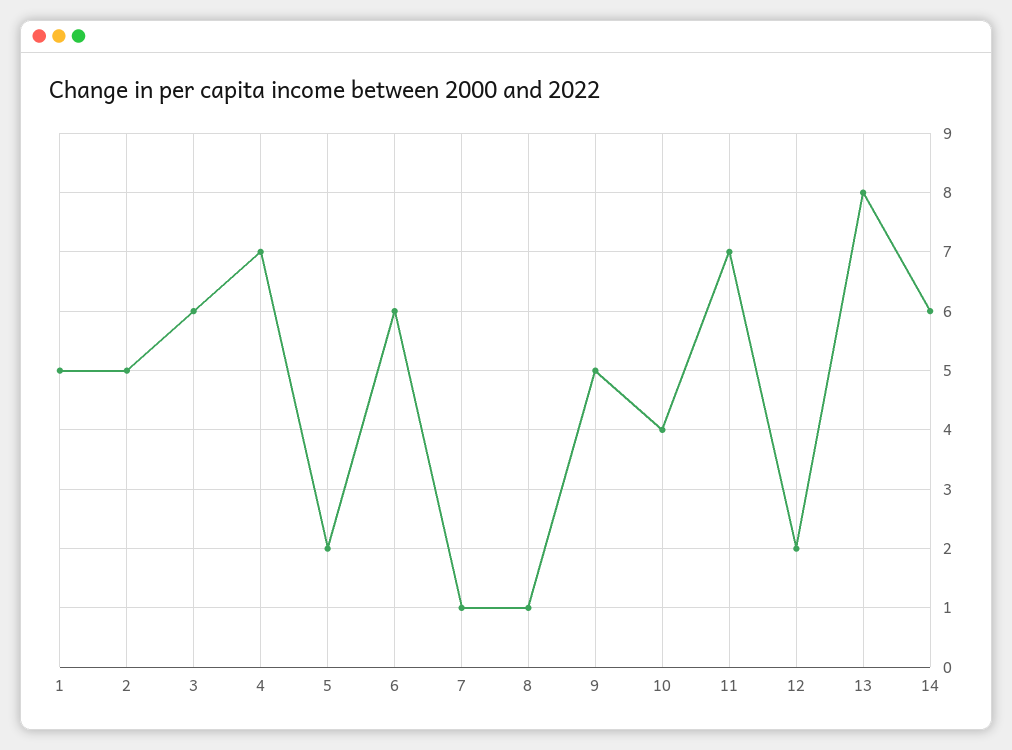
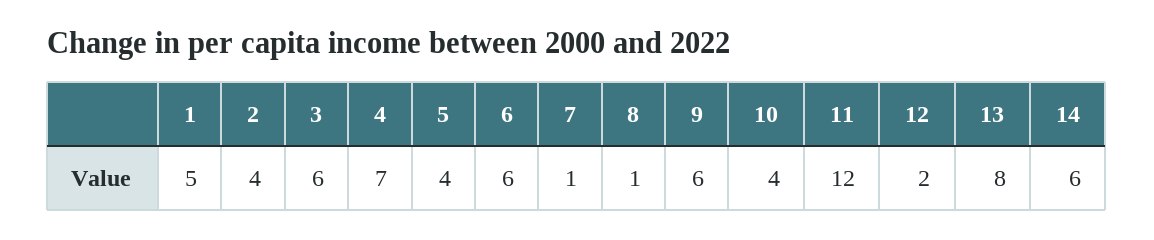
2: 5 -> 4
5: 2 -> 4
9: 5 -> 6
11: 7 -> 12

